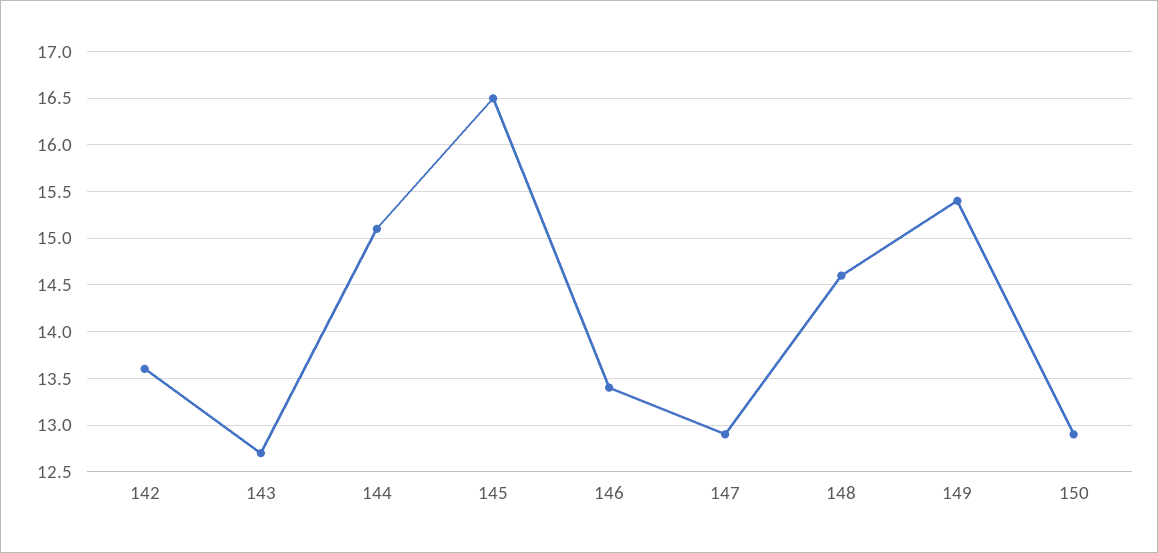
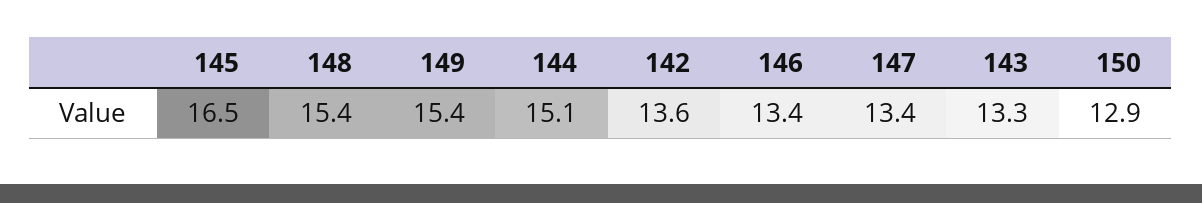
143: 12.7 -> 13.3
147: 12.9 -> 13.4
148: 14.6 -> 15.4

